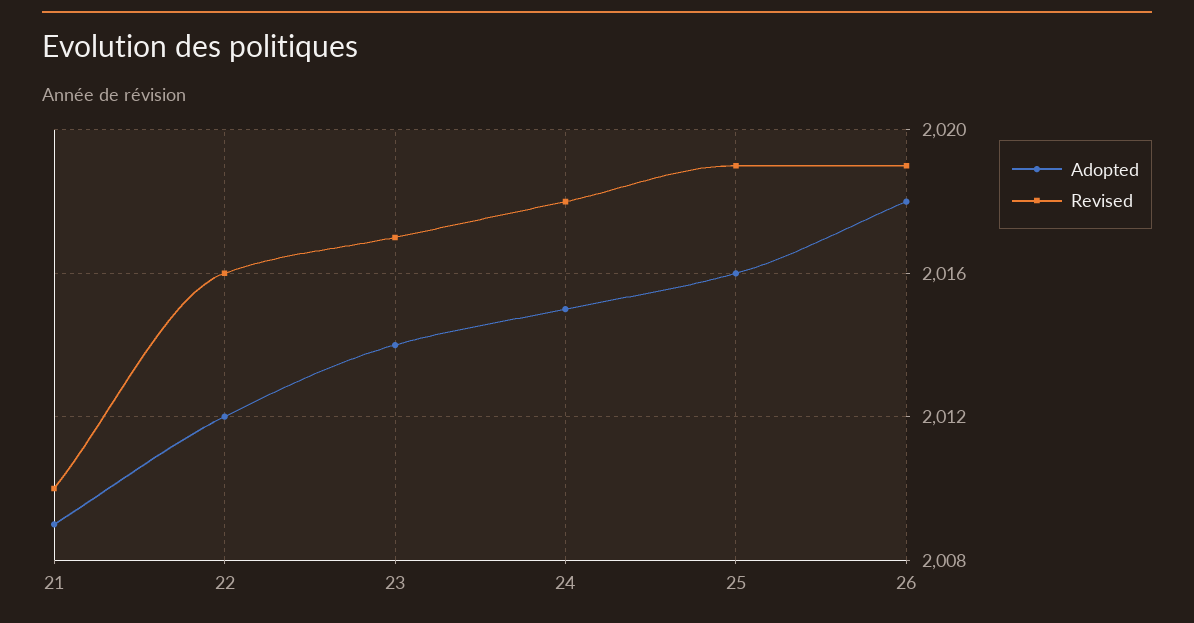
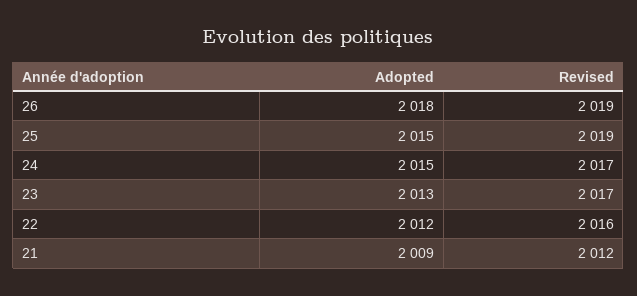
Revised, 21: 2010 -> 2012
Adopted, 23: 2014 -> 2013
Revised, 24: 2018 -> 2017
Adopted, 25: 2016 -> 2015

